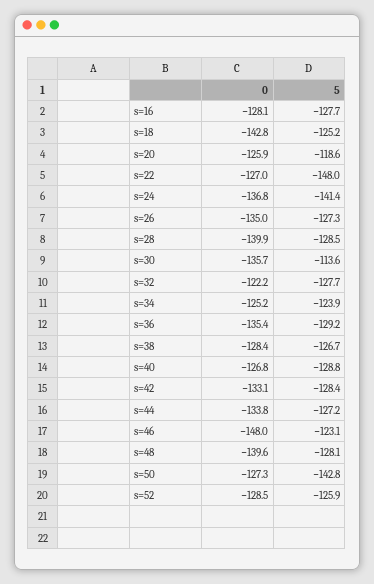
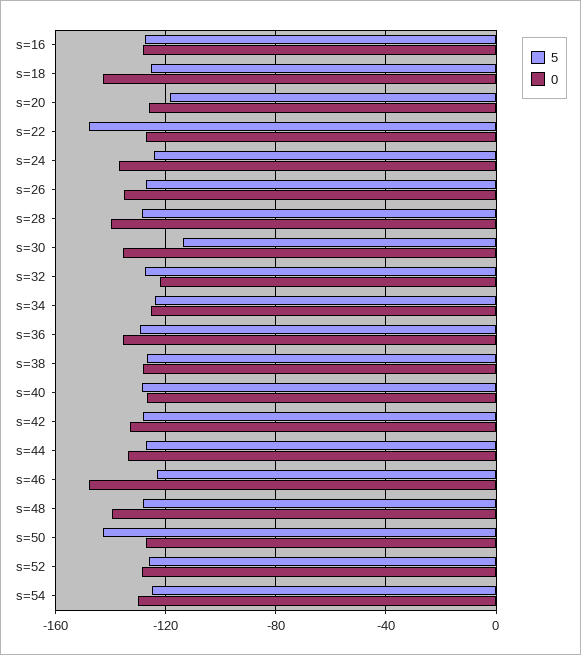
5, s=24: -141.4 -> -125
5, s=54: none -> -125
0, s=54: none -> -130

